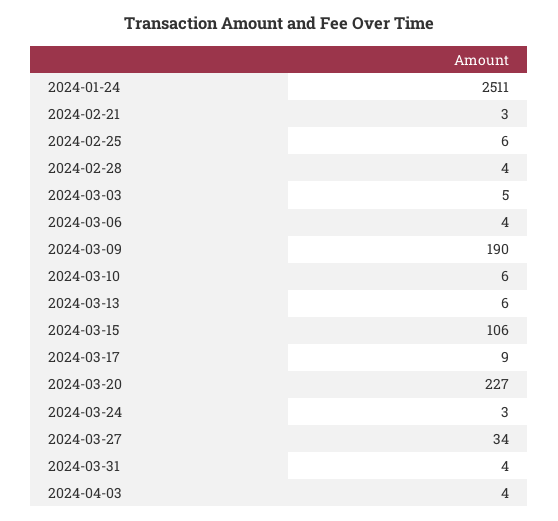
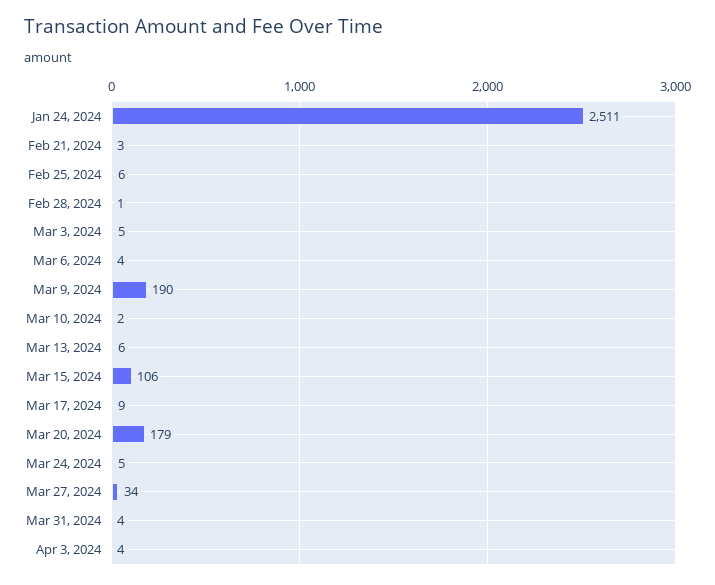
2024-02-28: 4 -> 1
2024-03-10: 6 -> 2
2024-03-20: 227 -> 179
2024-03-24: 3 -> 5

